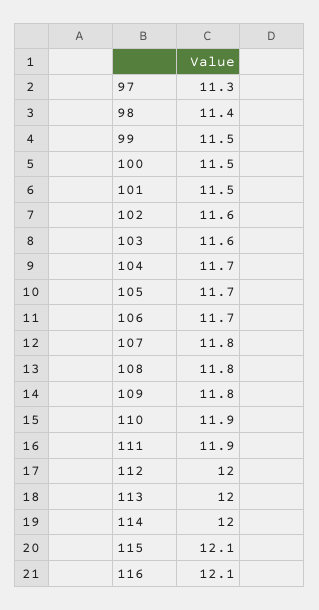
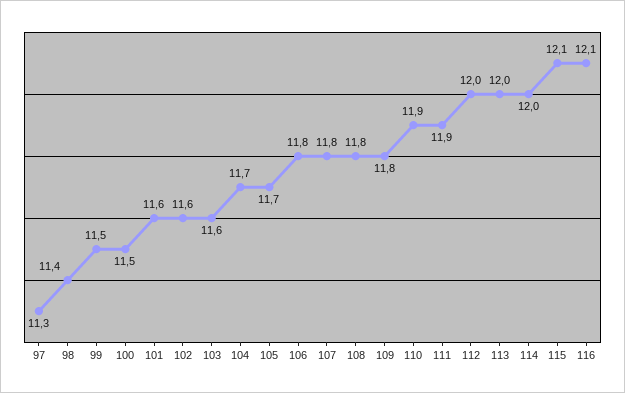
101: 11.5 -> 11.6
106: 11.7 -> 11.8

